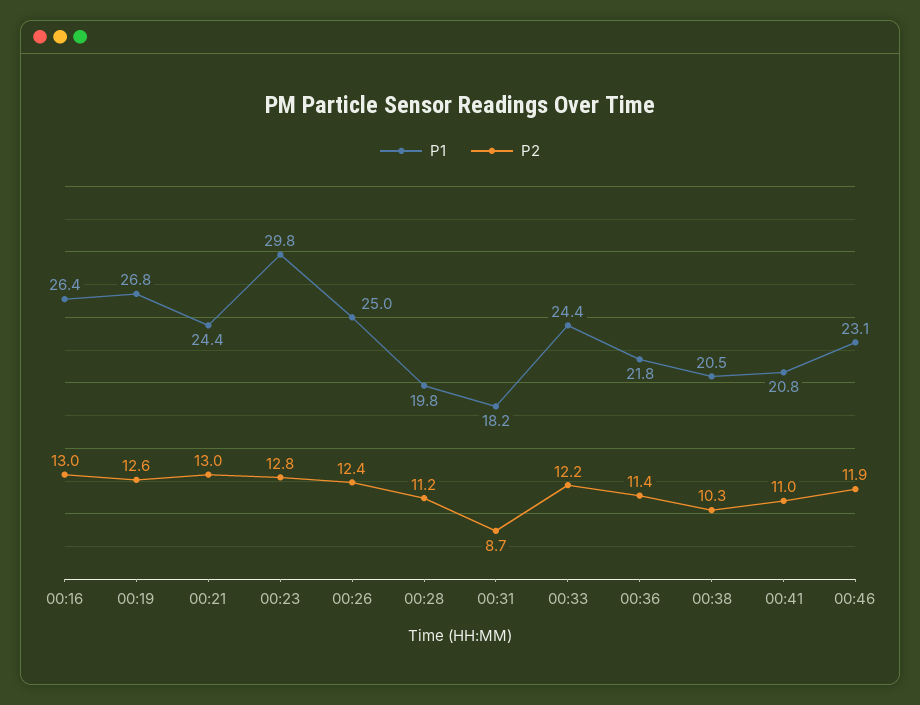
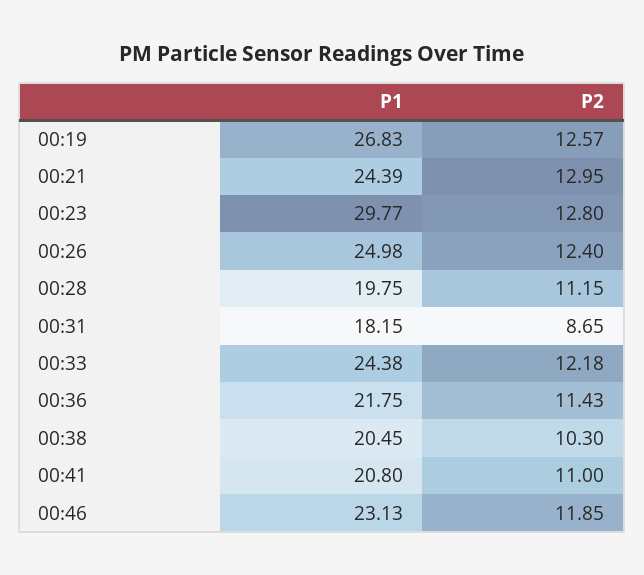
P1, 00:16: 26.4 -> none
P2, 00:16: 13 -> none

